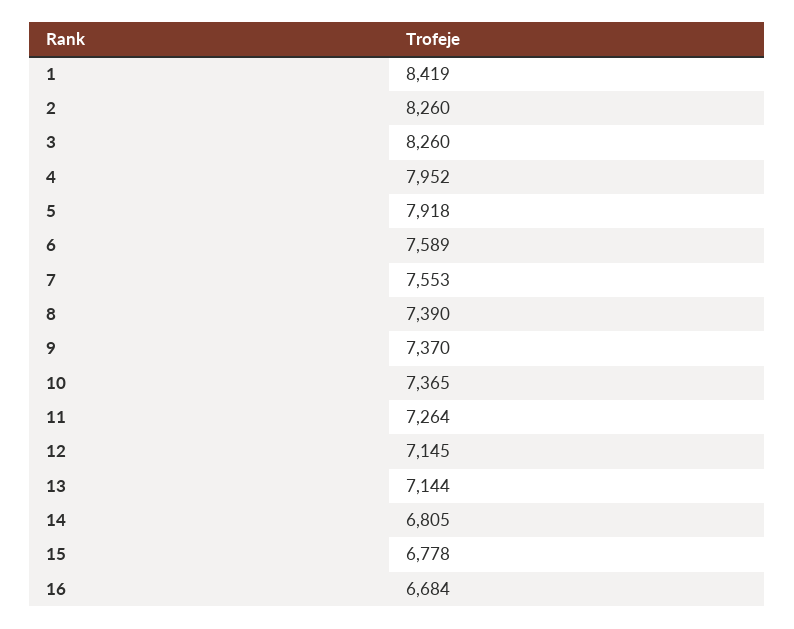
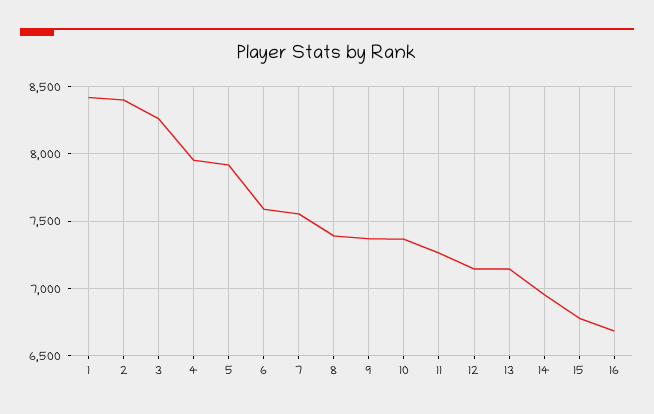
2: 8260 -> 8400
14: 6805 -> 6950

